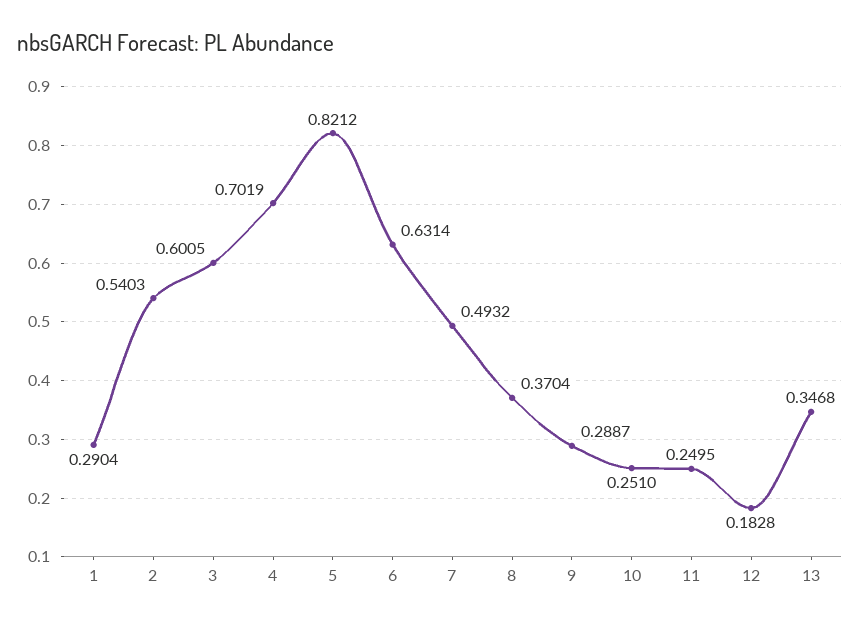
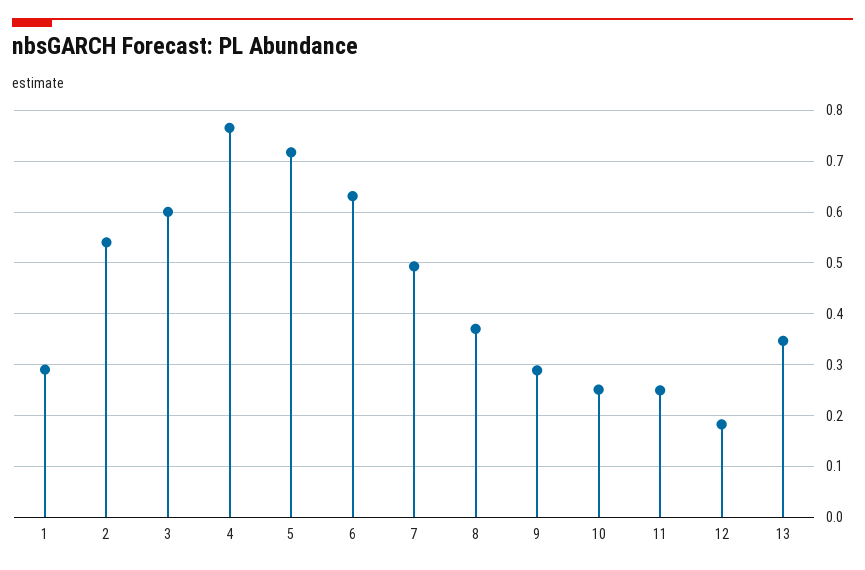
4: 0.7019 -> 0.76
5: 0.8212 -> 0.72

